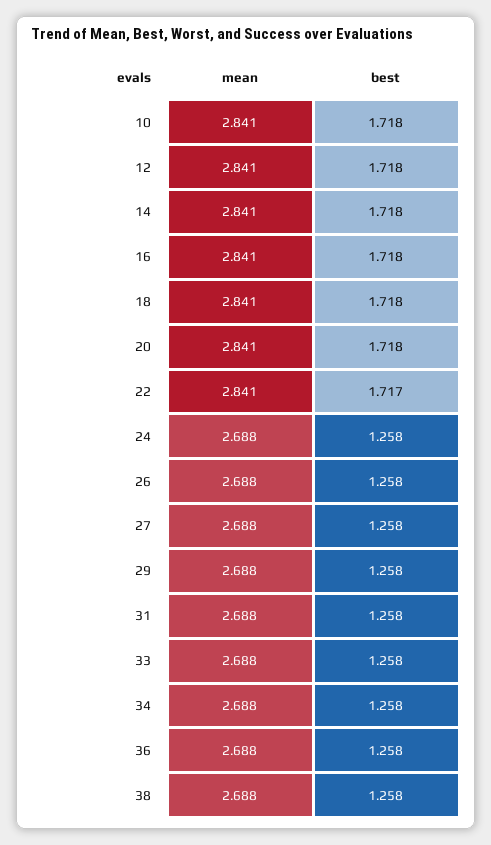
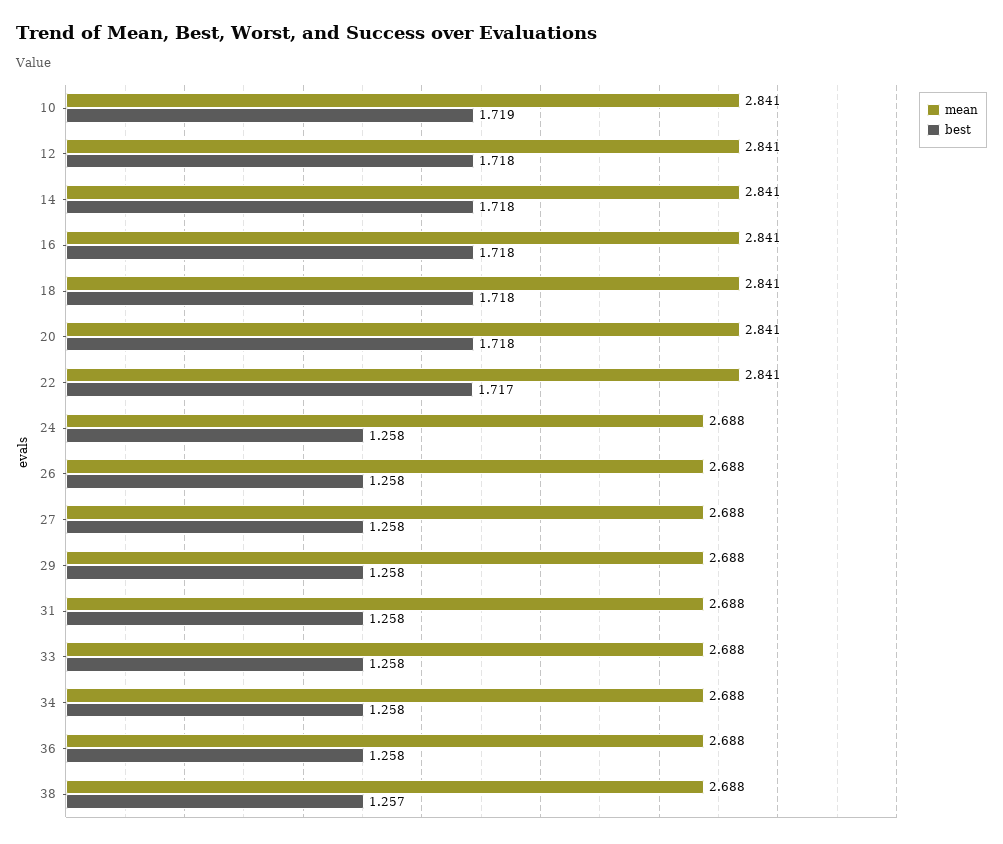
best, 10: 1.718 -> 1.719
best, 38: 1.258 -> 1.257

